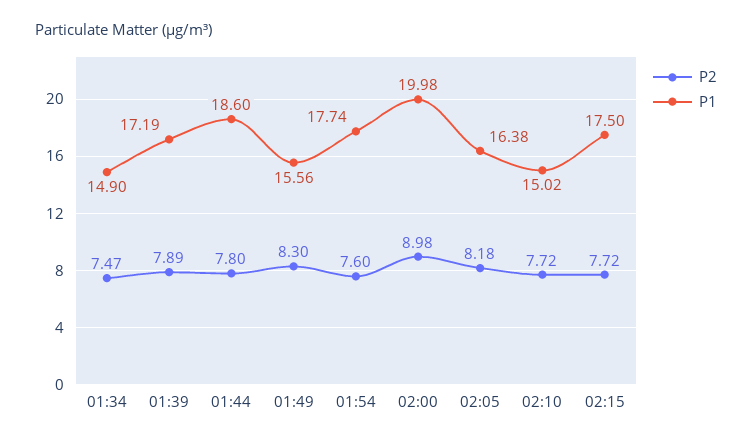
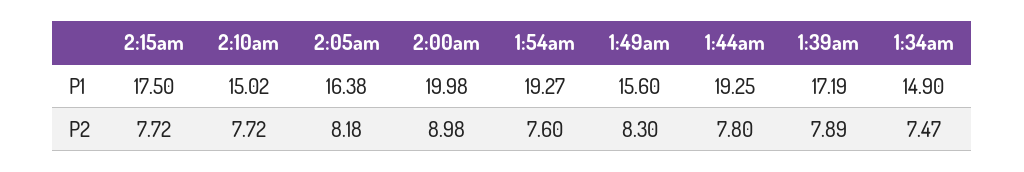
P1, 01:44: 18.6 -> 19.25
P1, 01:49: 15.56 -> 15.6
P1, 01:54: 17.74 -> 19.27

